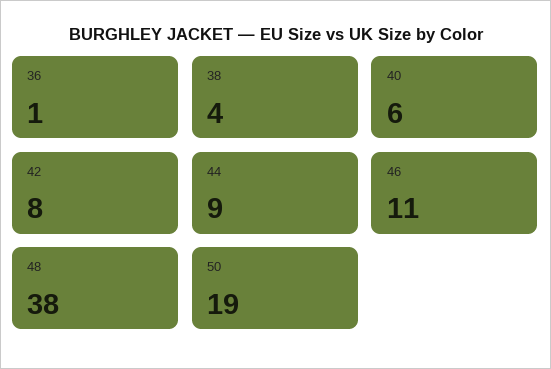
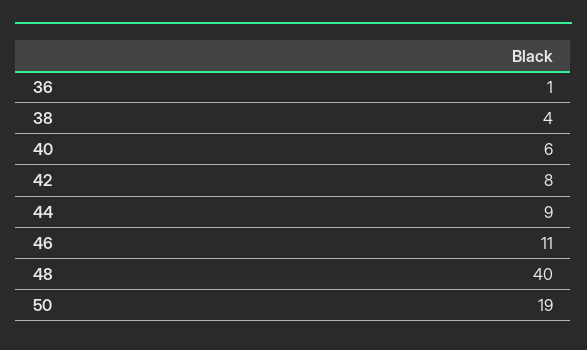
48: 38 -> 40

